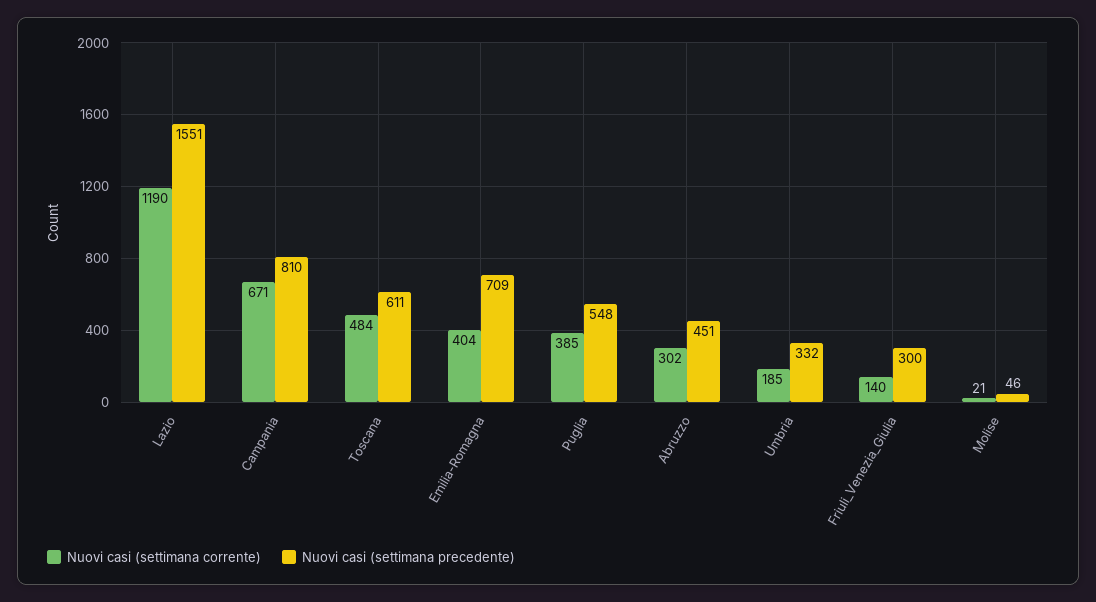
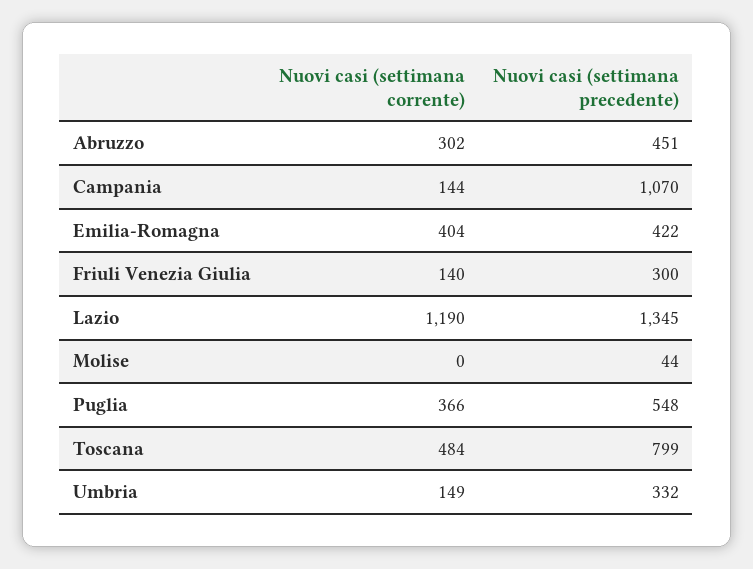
Nuovi casi (settimana precedente), Lazio: 1551 -> 1345
Nuovi casi (settimana corrente), Campania: 671 -> 144
Nuovi casi (settimana precedente), Campania: 810 -> 1070
Nuovi casi (settimana precedente), Toscana: 611 -> 799
Nuovi casi (settimana precedente), Emilia-Romagna: 709 -> 422
Nuovi casi (settimana corrente), Puglia: 385 -> 366
Nuovi casi (settimana corrente), Umbria: 185 -> 149
Nuovi casi (settimana corrente), Molise: 21 -> 0
Nuovi casi (settimana precedente), Molise: 46 -> 44

